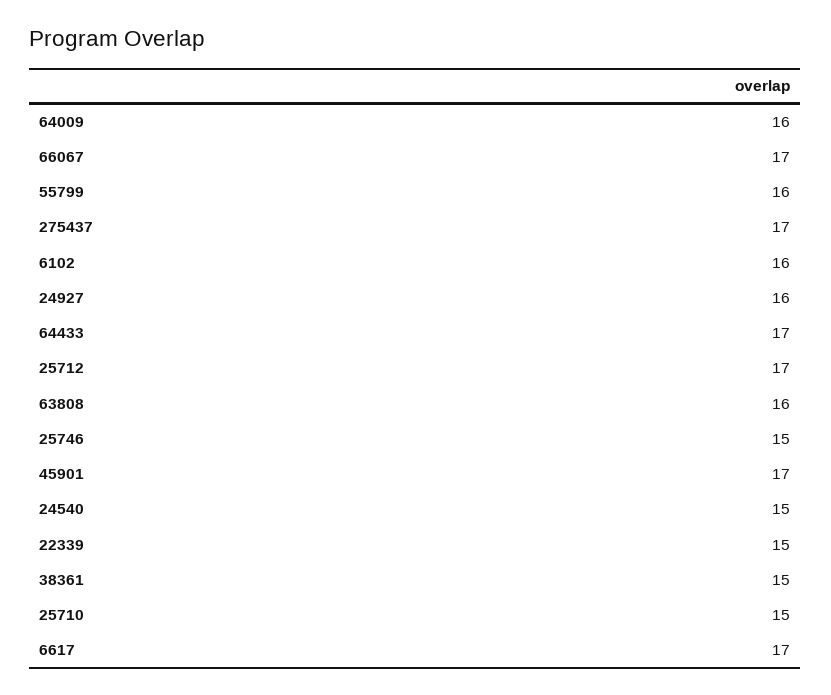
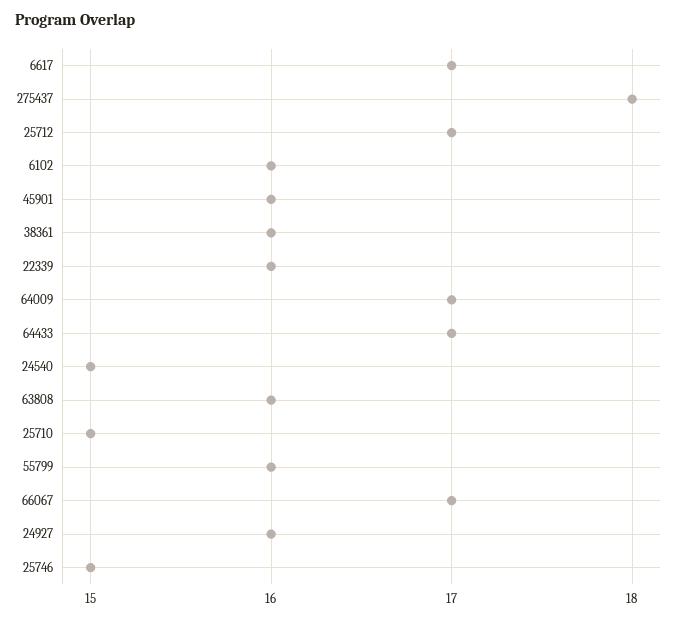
64009: 16 -> 17
275437: 17 -> 18
45901: 17 -> 16
22339: 15 -> 16
38361: 15 -> 16

